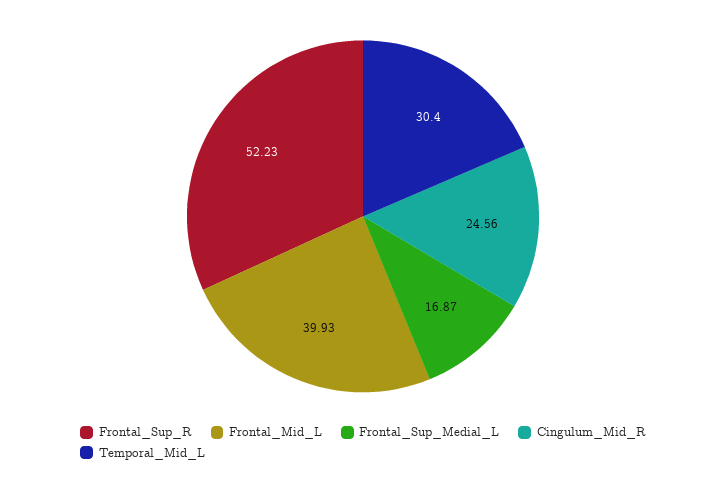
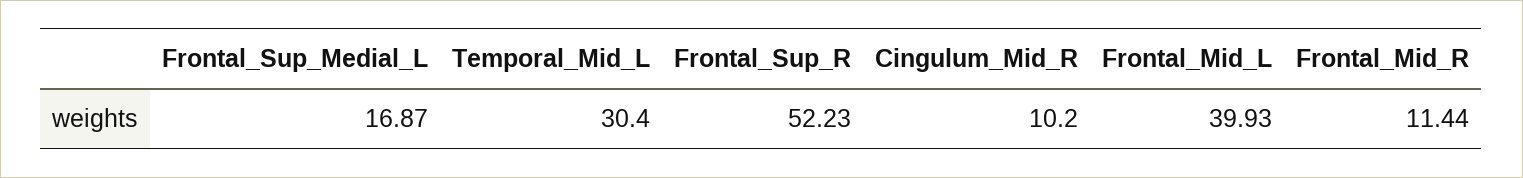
Cingulum_Mid_R: 24.56 -> 10.2
Frontal_Mid_R: none -> 11.44

